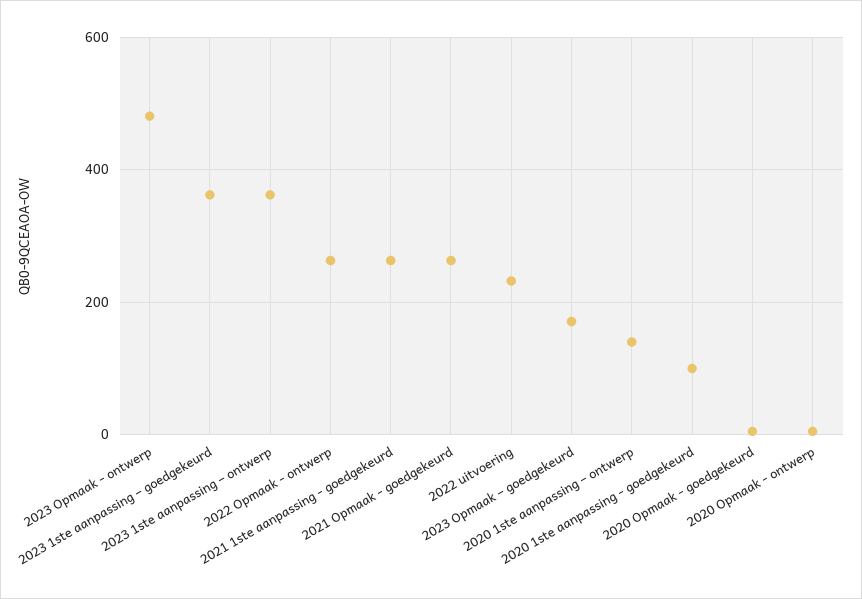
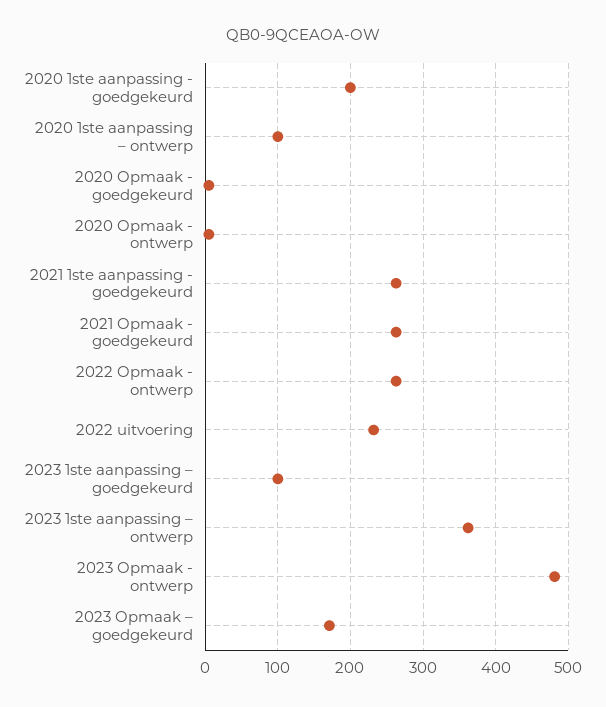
2023 1ste aanpassing – goedgekeurd: 360 -> 100
2020 1ste aanpassing – ontwerp: 140 -> 100
2020 1ste aanpassing - goedgekeurd: 100 -> 200

